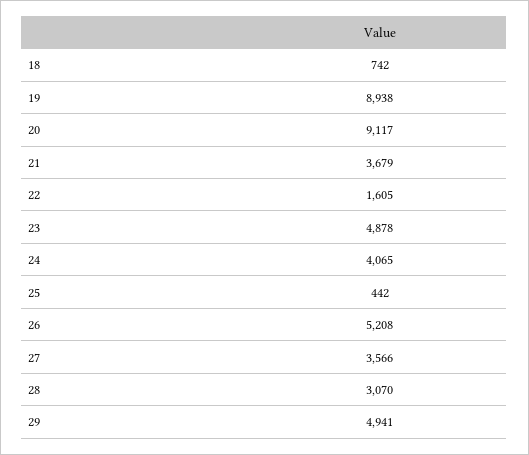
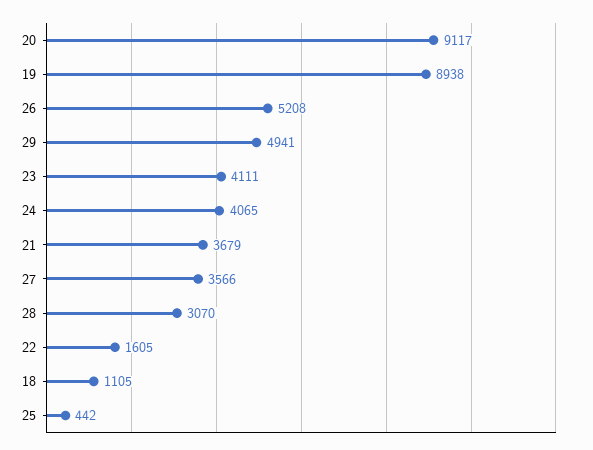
18: 742 -> 1105
23: 4878 -> 4111

